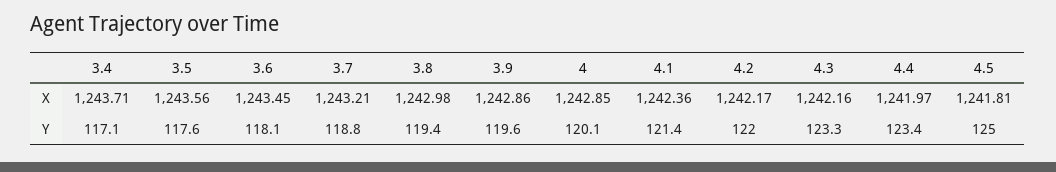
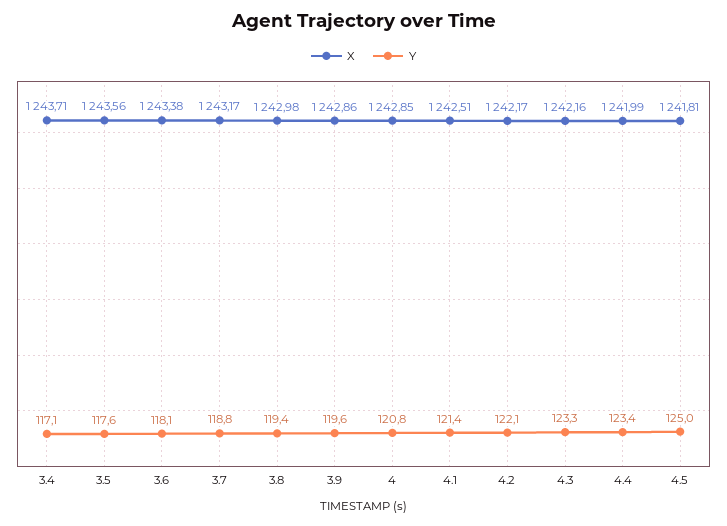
X, 3.6: 1243.45 -> 1243.38
X, 3.7: 1243.21 -> 1243.17
X, 4.1: 1242.36 -> 1242.51
X, 4.4: 1241.97 -> 1241.99
Y, 4: 120.1 -> 120.8
Y, 4.2: 122 -> 122.1

